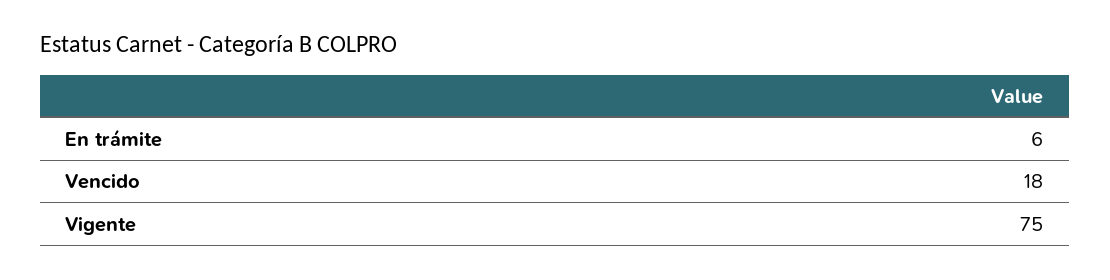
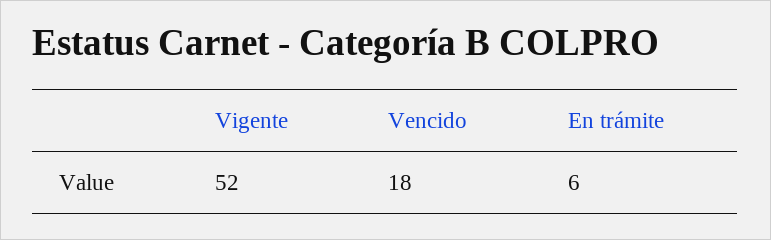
Vigente: 75 -> 52

